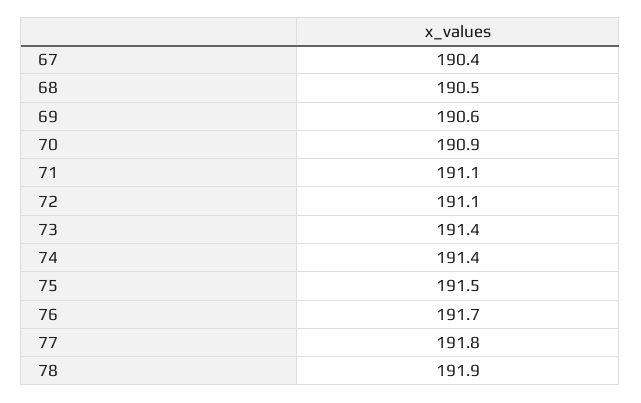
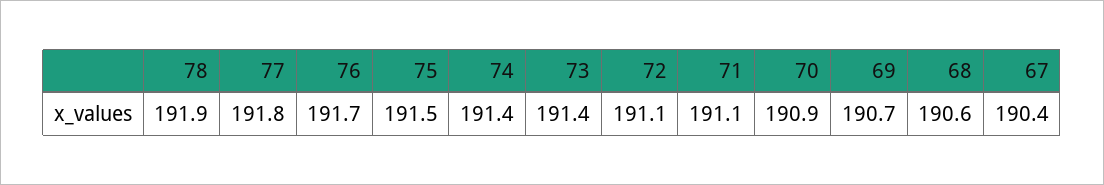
68: 190.5 -> 190.6
69: 190.6 -> 190.7

